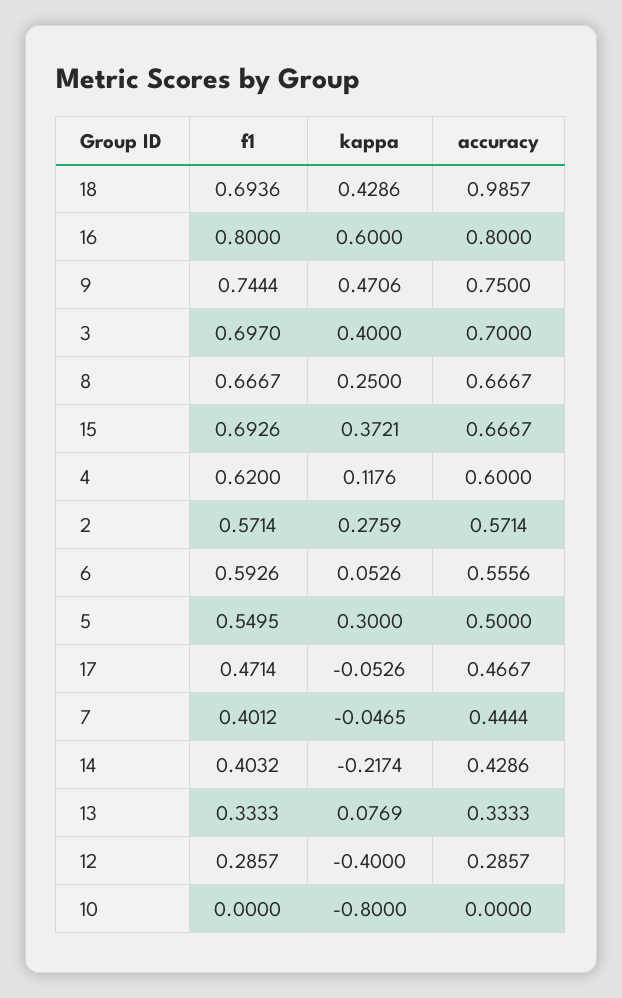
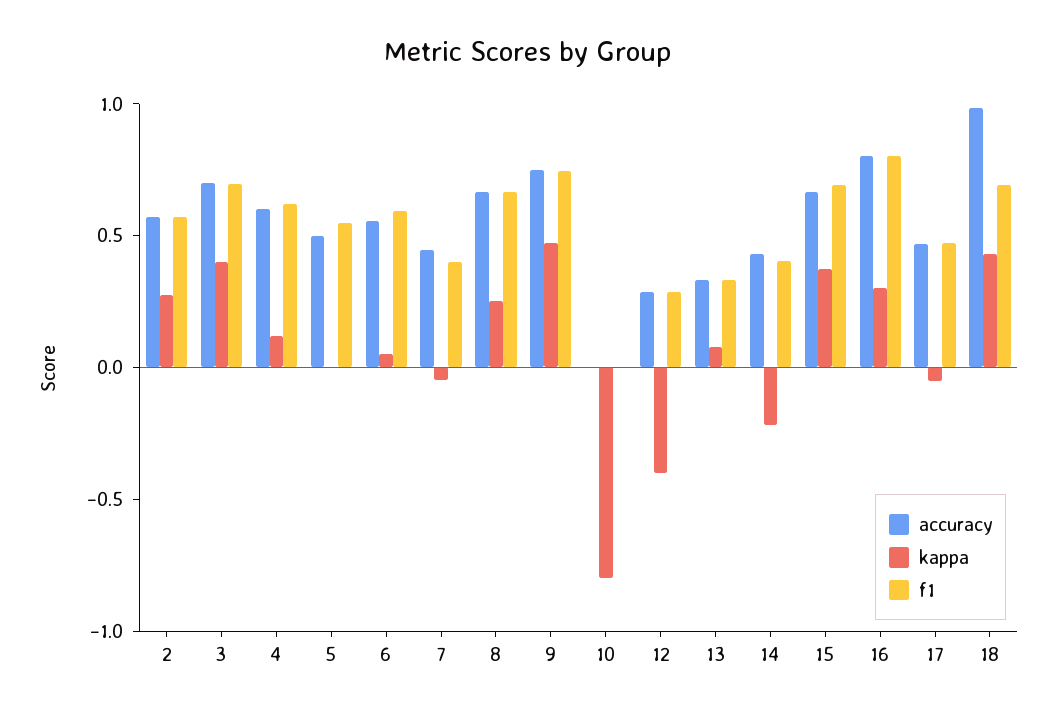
kappa, 16: 0.6 -> 0.3
kappa, 5: 0.3 -> 0

